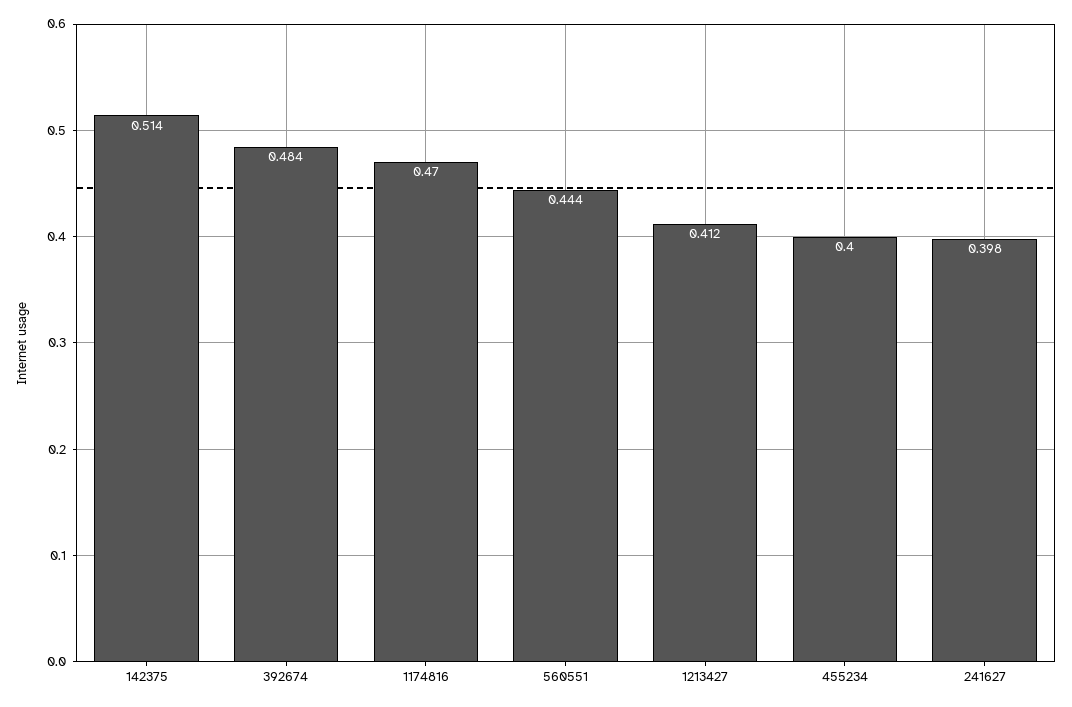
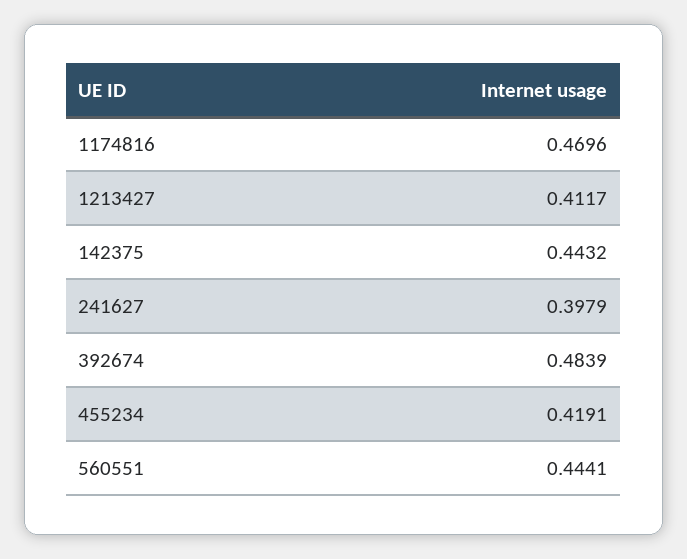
142375: 0.514 -> 0.4432
455234: 0.4 -> 0.4191

